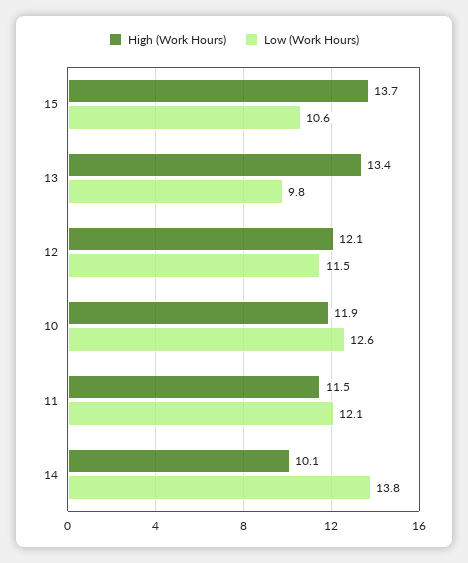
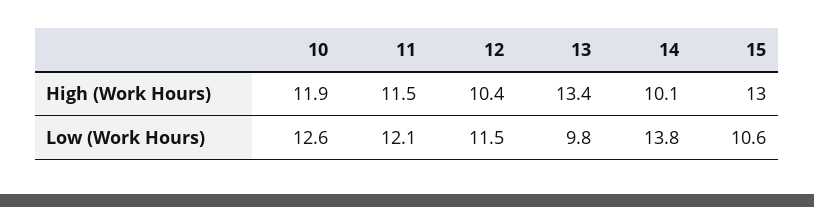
High (Work Hours), 15: 13.7 -> 13
High (Work Hours), 12: 12.1 -> 10.4

